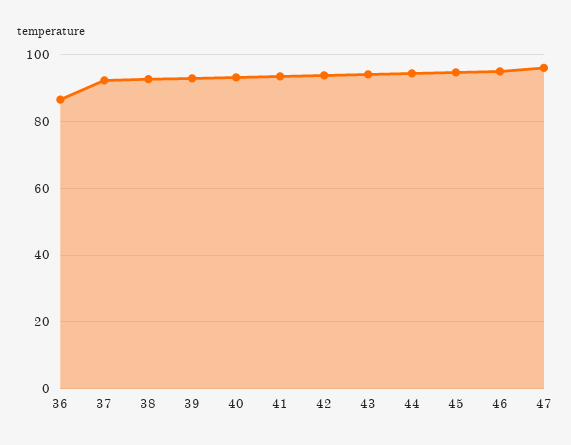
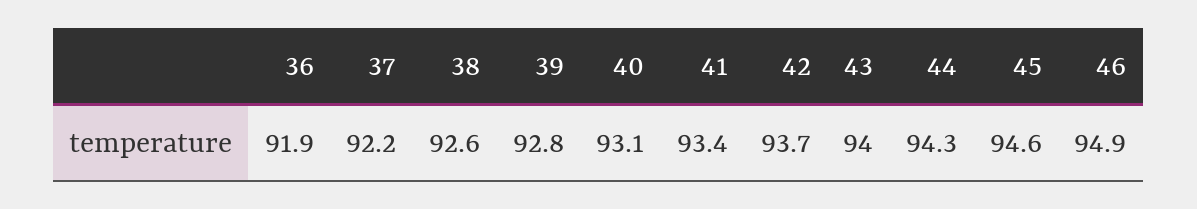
36: 86 -> 91.9
47: 96 -> none

